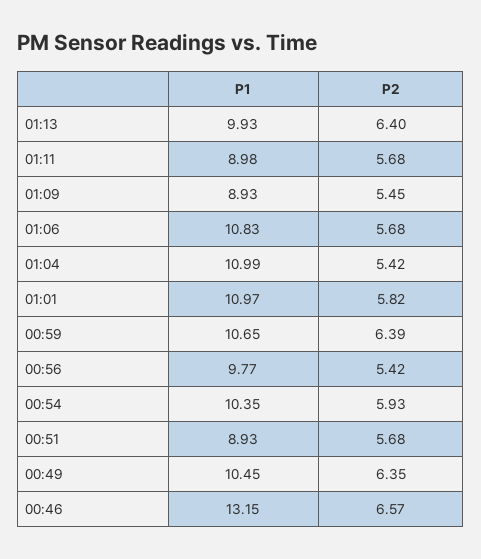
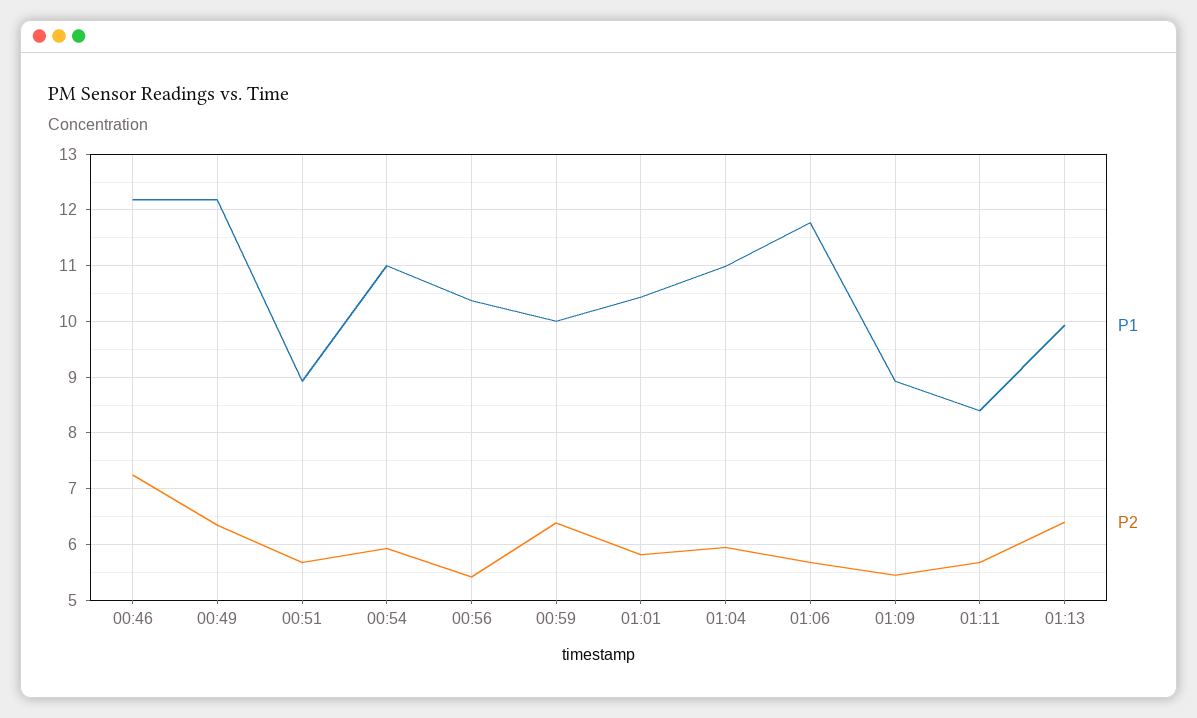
P1, 01:11: 8.98 -> 8.4
P1, 01:06: 10.83 -> 11.8
P2, 01:04: 5.42 -> 6
P1, 01:01: 10.97 -> 10.4
P1, 00:59: 10.65 -> 10
P1, 00:56: 9.77 -> 10.4
P1, 00:54: 10.35 -> 11
P1, 00:49: 10.45 -> 12.2
P1, 00:46: 13.15 -> 12.2
P2, 00:46: 6.57 -> 7.2

